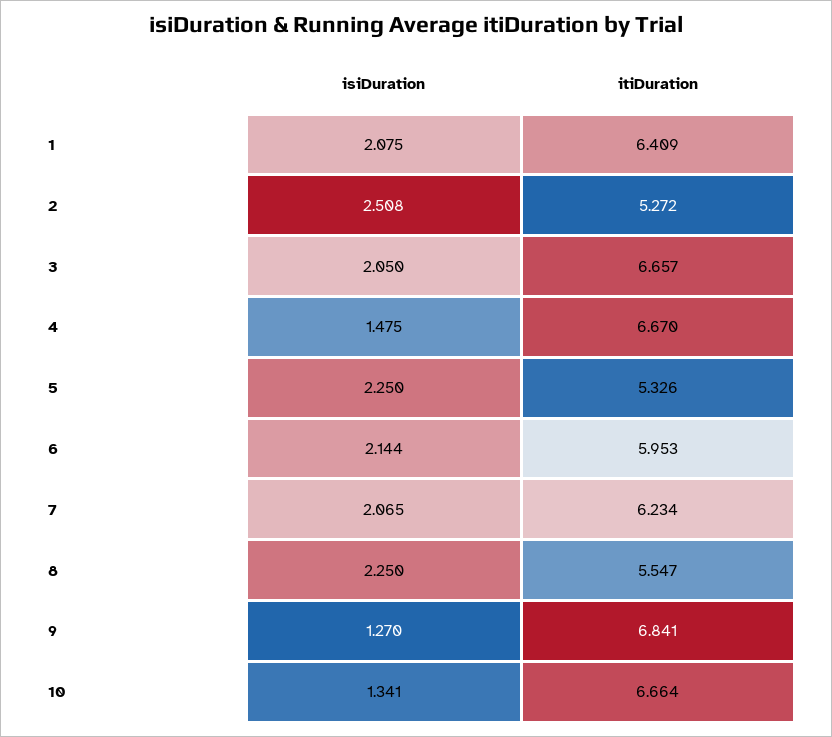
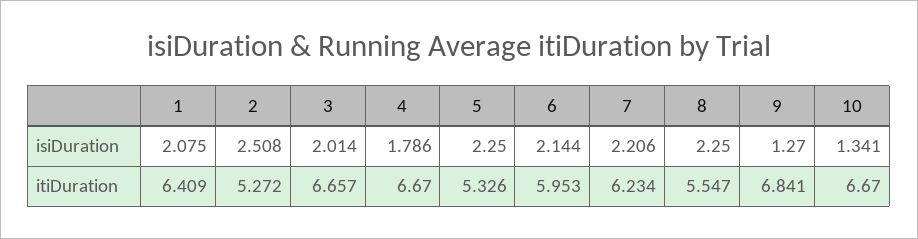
isiDuration, 3: 2.05 -> 2.014
isiDuration, 4: 1.475 -> 1.786
isiDuration, 7: 2.065 -> 2.206
itiDuration, 10: 6.664 -> 6.67

